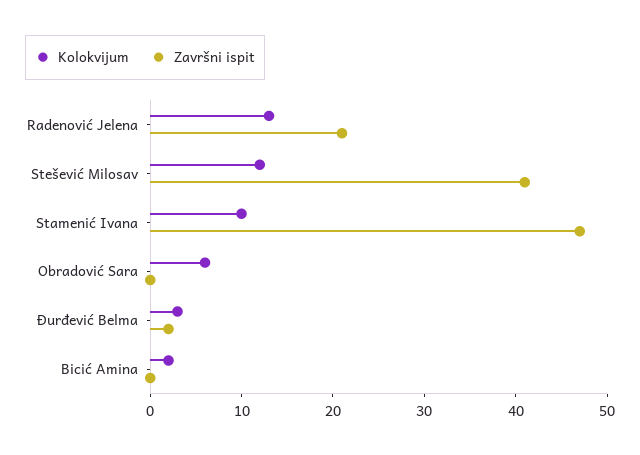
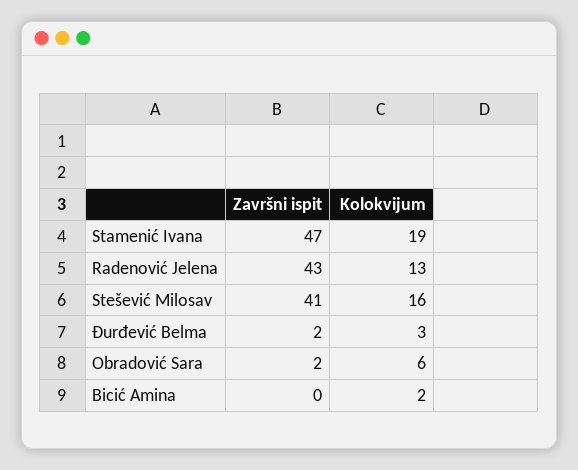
Završni ispit, Radenović Jelena: 21 -> 43
Kolokvijum, Stešević Milosav: 12 -> 16
Kolokvijum, Stamenić Ivana: 10 -> 19
Završni ispit, Obradović Sara: 0 -> 2

